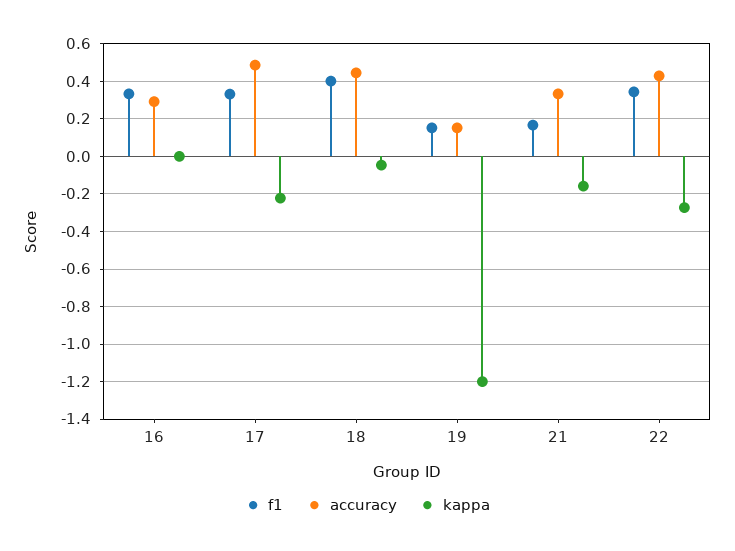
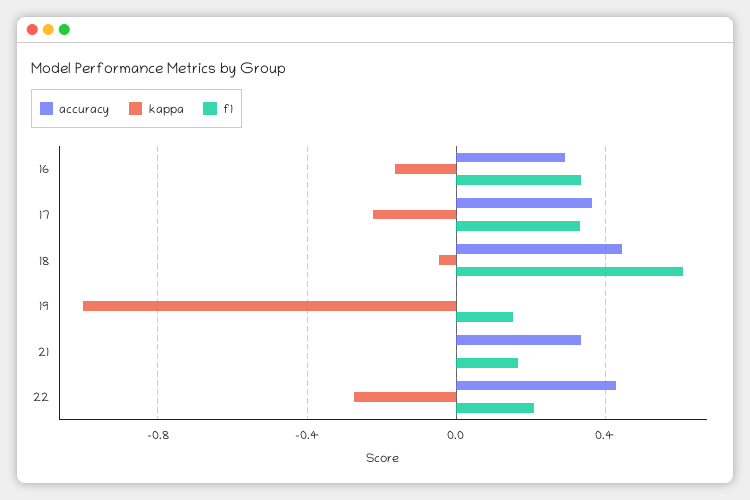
kappa, 16: 0 -> -0.15
accuracy, 17: 0.5 -> 0.35
f1, 18: 0.4 -> 0.6
accuracy, 19: 0.15 -> 0
kappa, 19: -1.2 -> -1
kappa, 21: -0.15 -> 0
f1, 22: 0.35 -> 0.2

